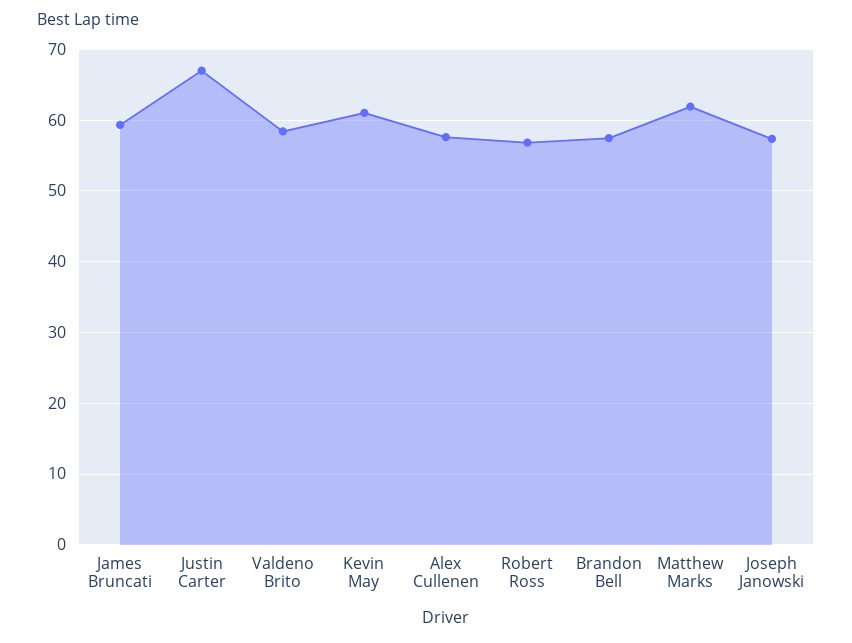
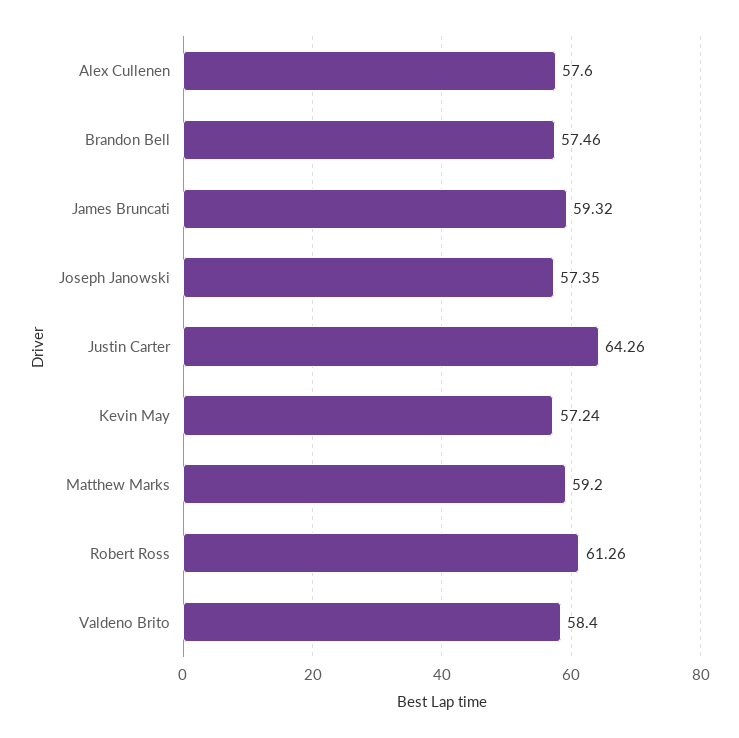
Justin Carter: 67 -> 64.26
Kevin May: 61 -> 57.24
Robert Ross: 57 -> 61.26
Matthew Marks: 62 -> 59.2

